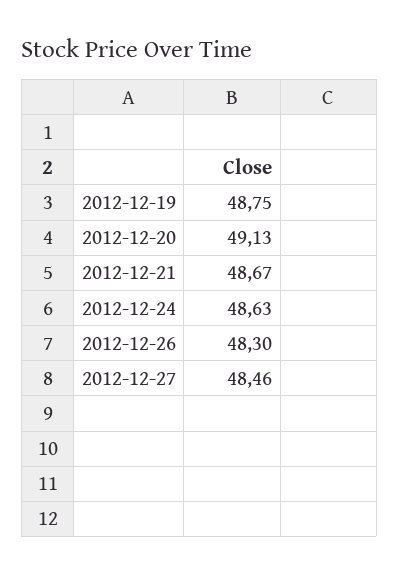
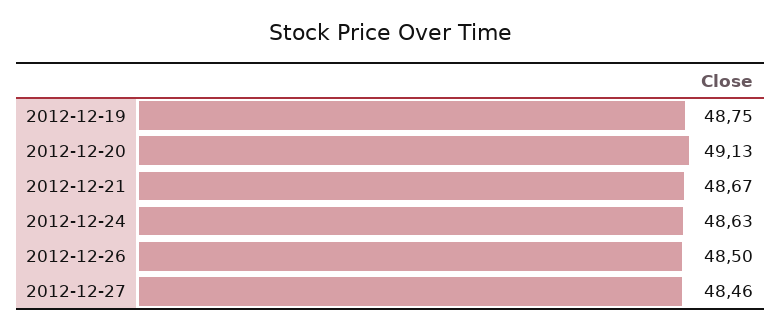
2012-12-26: 48.3 -> 48.5

